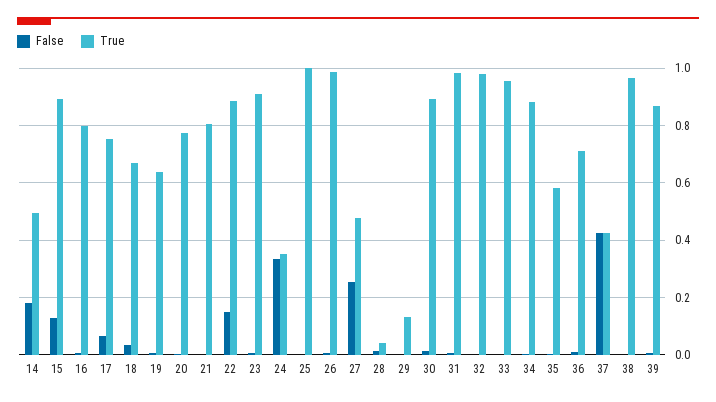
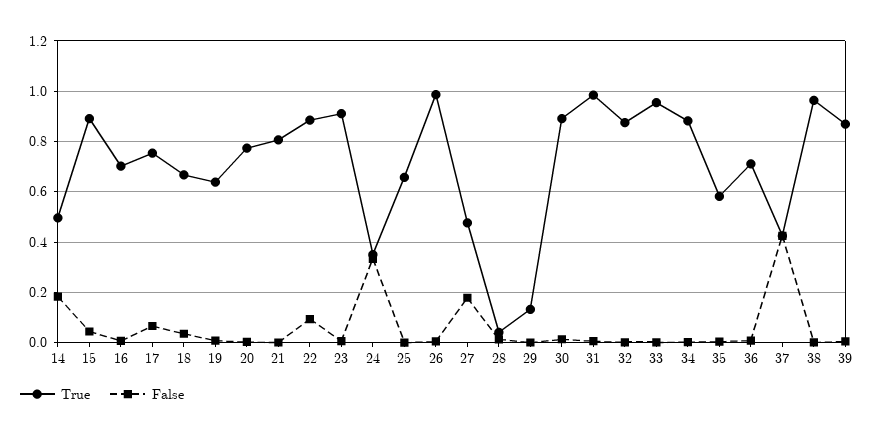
False, 15: 0.125 -> 0.05
True, 16: 0.8 -> 0.7
False, 22: 0.15 -> 0.1
True, 25: 1 -> 0.65
False, 27: 0.25 -> 0.175
True, 32: 0.975 -> 0.875

